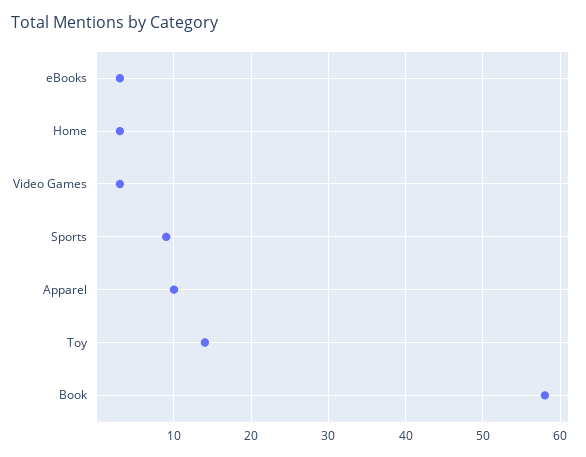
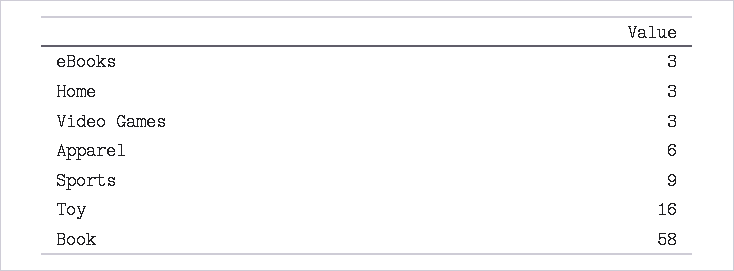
Apparel: 10 -> 6
Toy: 14 -> 16

